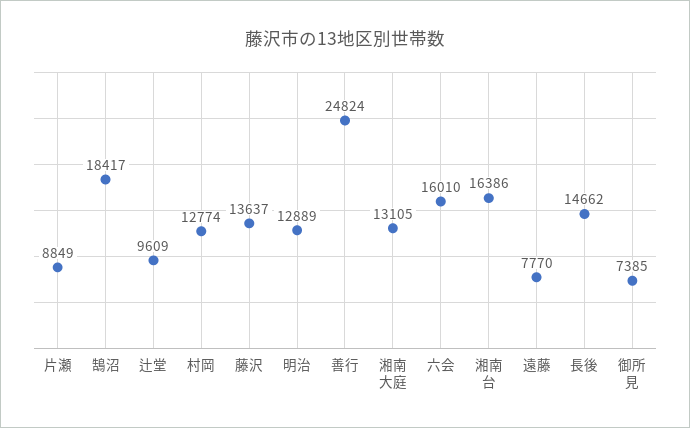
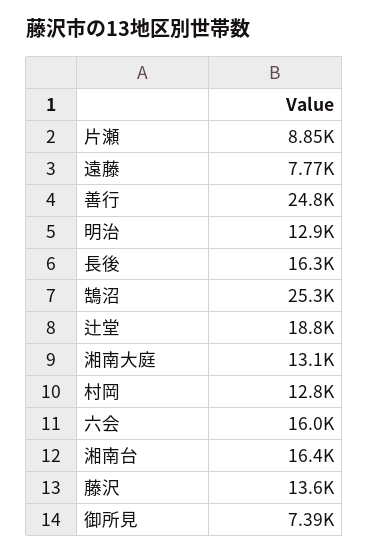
鵠沼: 18417 -> 25300
辻堂: 9609 -> 18800
長後: 14662 -> 16300

